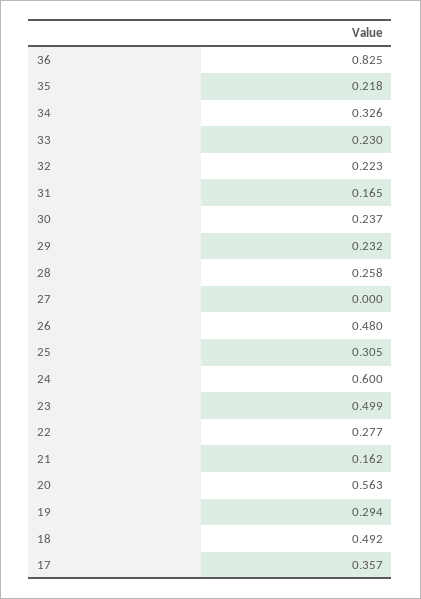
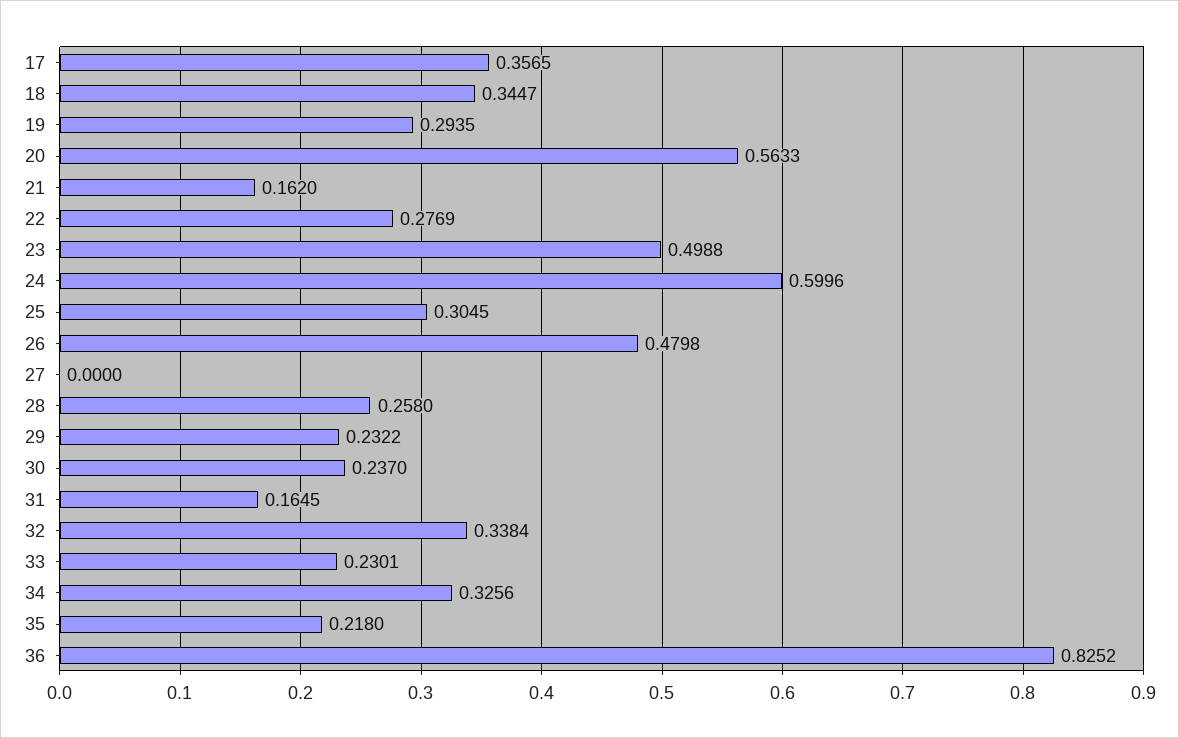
32: 0.223 -> 0.3384
18: 0.492 -> 0.3447

